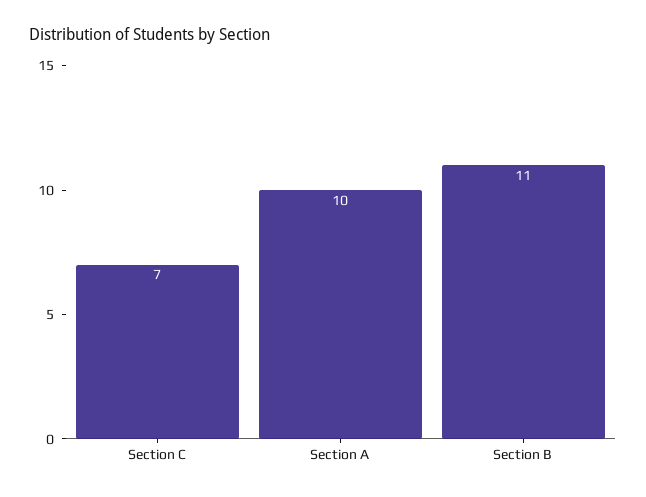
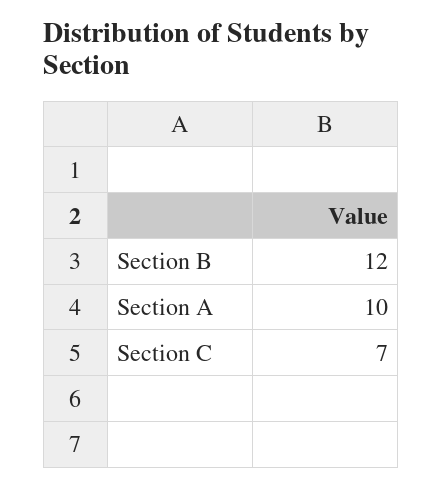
Section B: 11 -> 12

